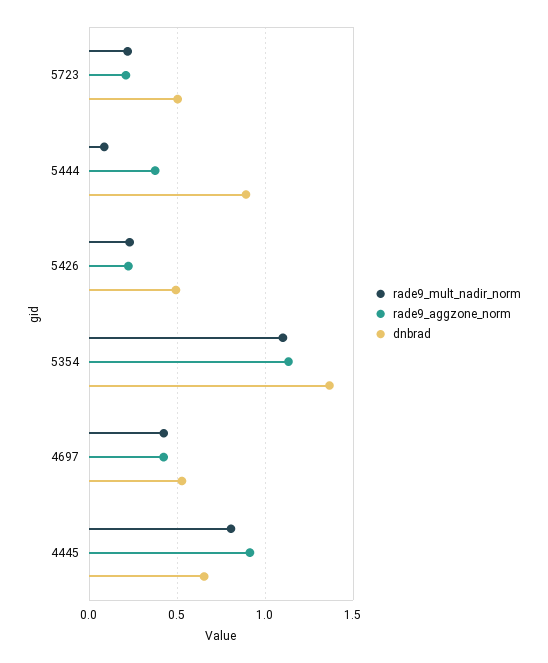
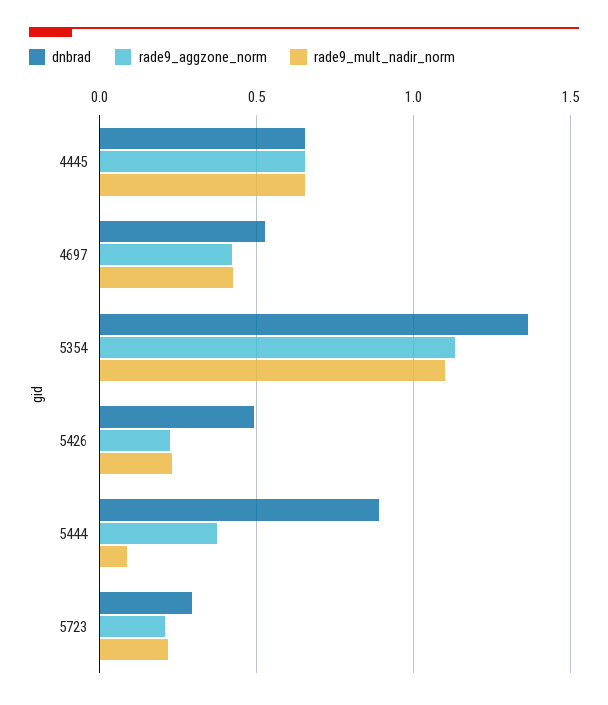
dnbrad, 5723: 0.5 -> 0.3
rade9_mult_nadir_norm, 4445: 0.8 -> 0.65
rade9_aggzone_norm, 4445: 0.9 -> 0.65

